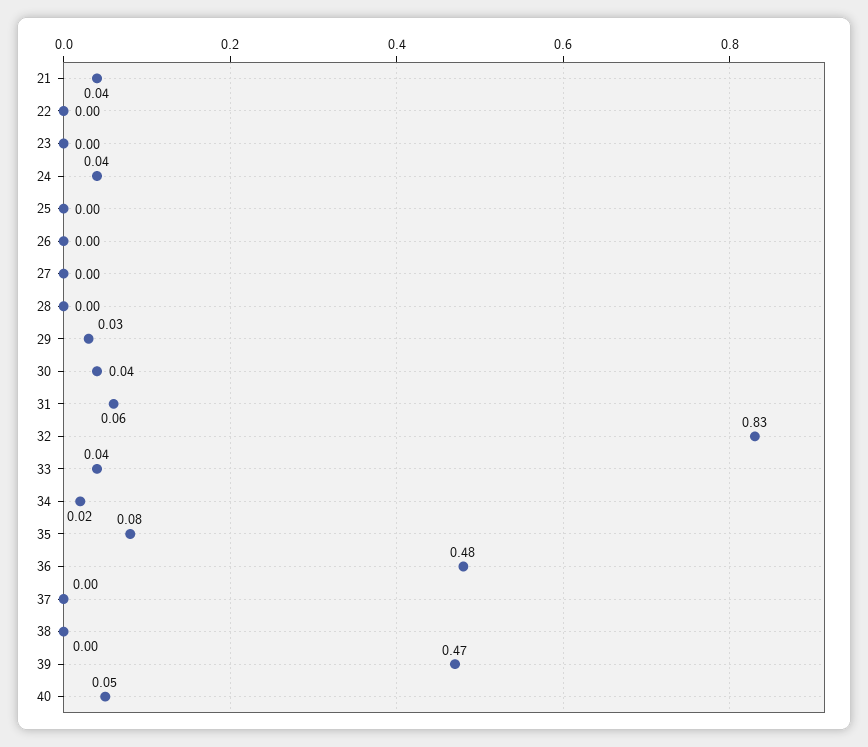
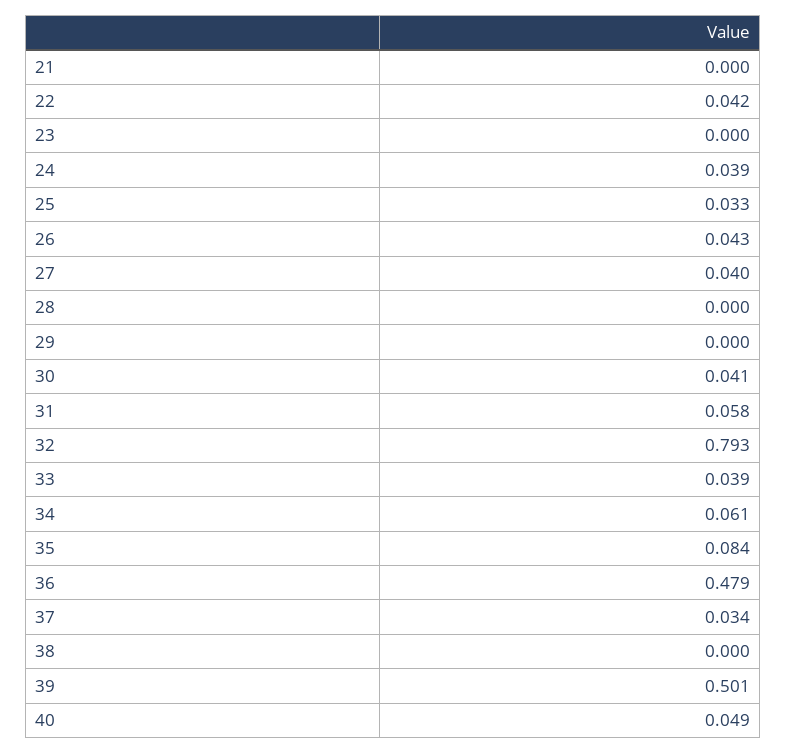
21: 0.04 -> 0
22: 0 -> 0.042
25: 0 -> 0.033
26: 0 -> 0.043
27: 0 -> 0.04
29: 0.03 -> 0
32: 0.83 -> 0.793
34: 0.02 -> 0.061
37: 0 -> 0.034
39: 0.47 -> 0.501

